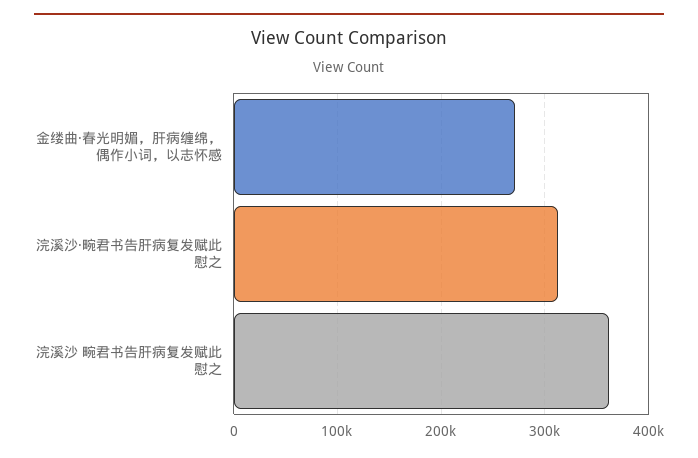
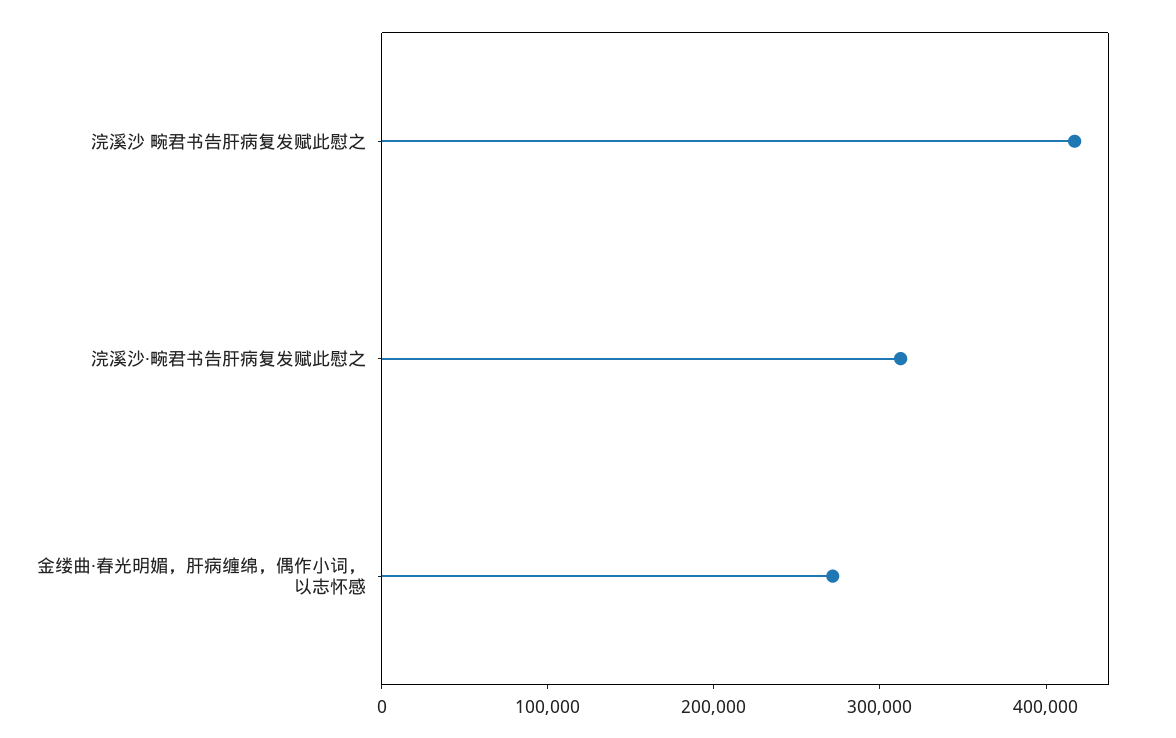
浣溪沙 畹君书告肝病复发赋此慰之: 360000 -> 420000

